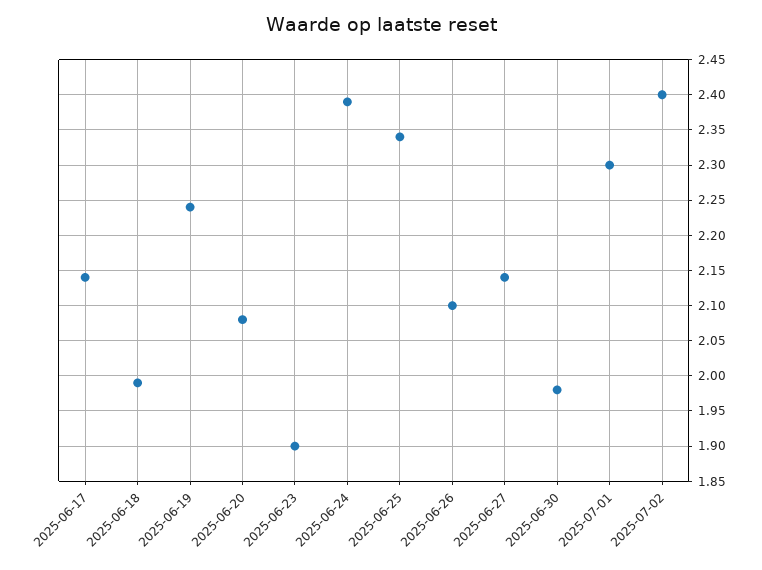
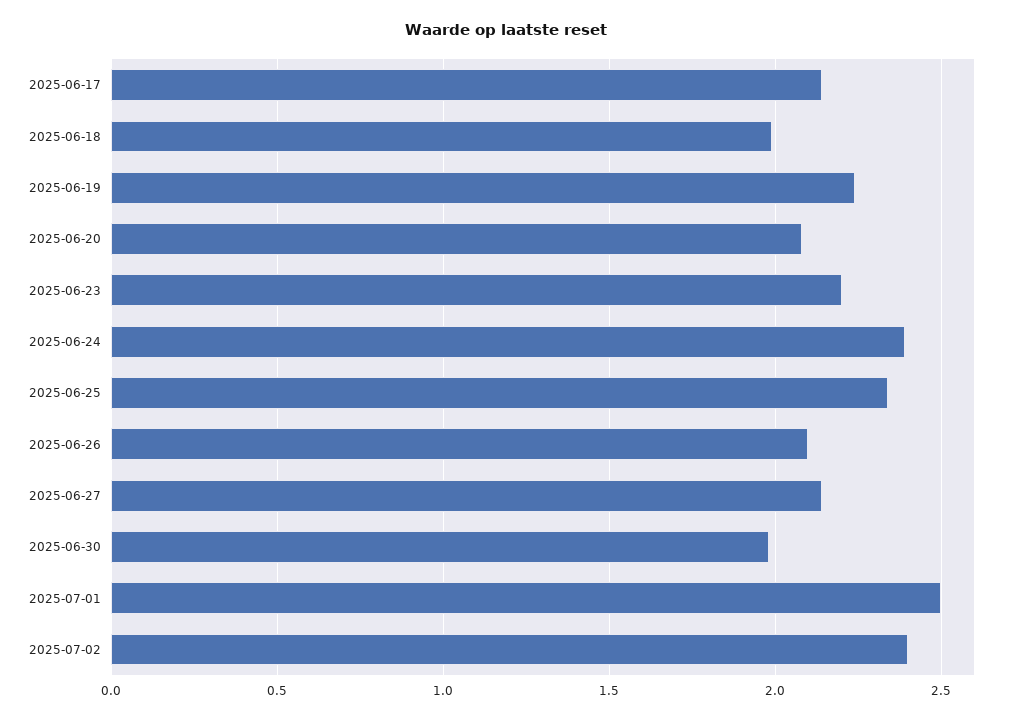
2025-06-23: 1.9 -> 2.2
2025-07-01: 2.3 -> 2.5

